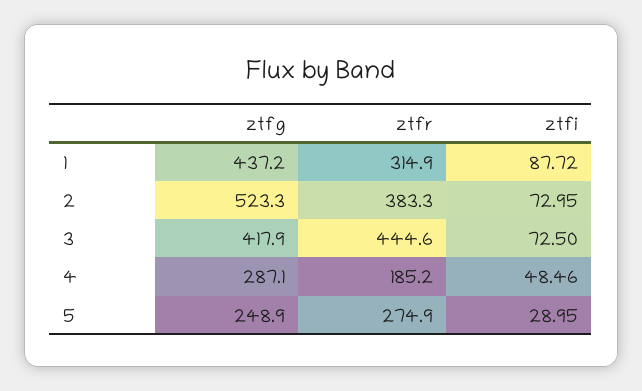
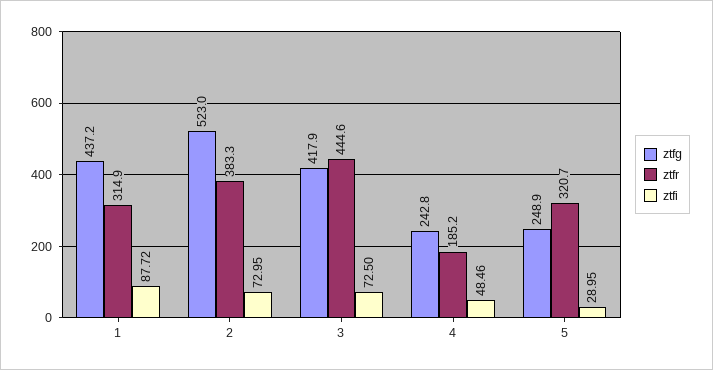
ztfg, 2: 523.3 -> 523
ztfg, 4: 287.1 -> 242.8
ztfr, 5: 274.9 -> 320.7

